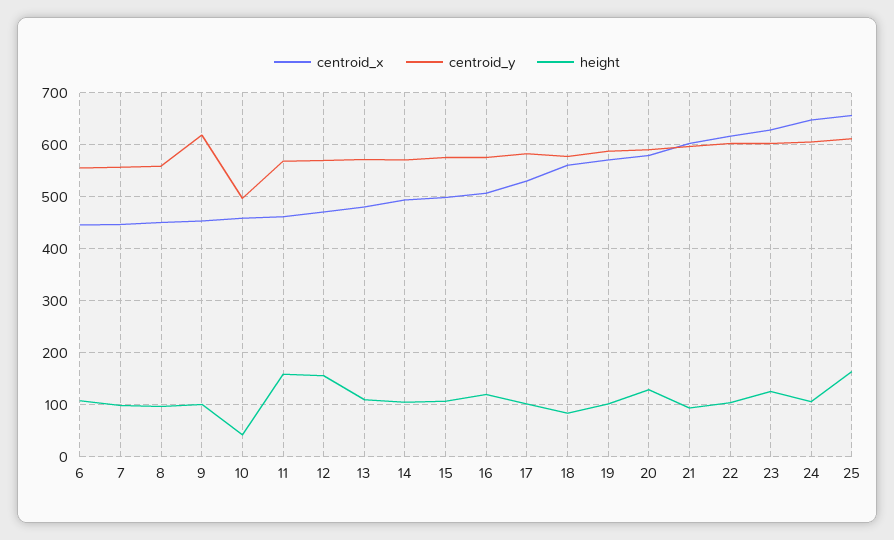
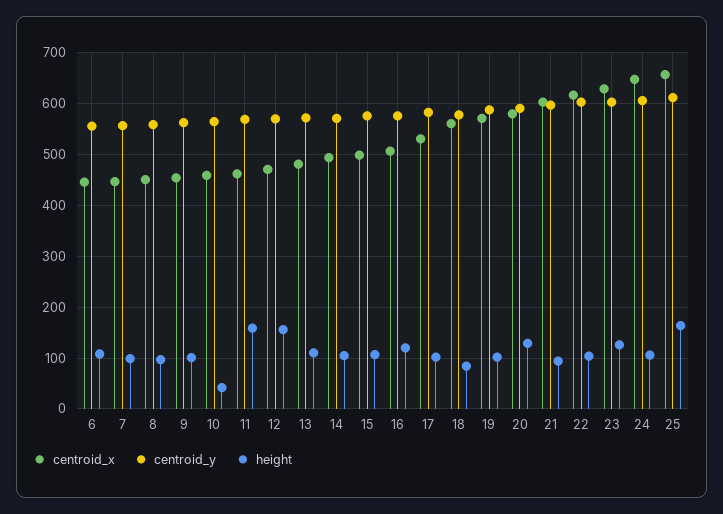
centroid_y, 9: 620 -> 560
centroid_y, 10: 500 -> 560

